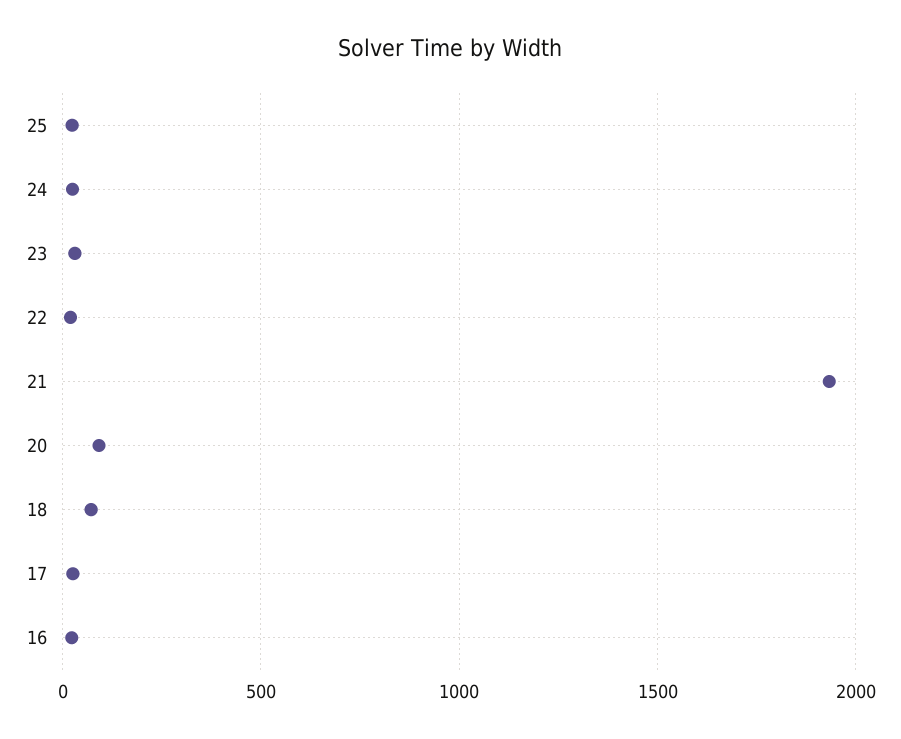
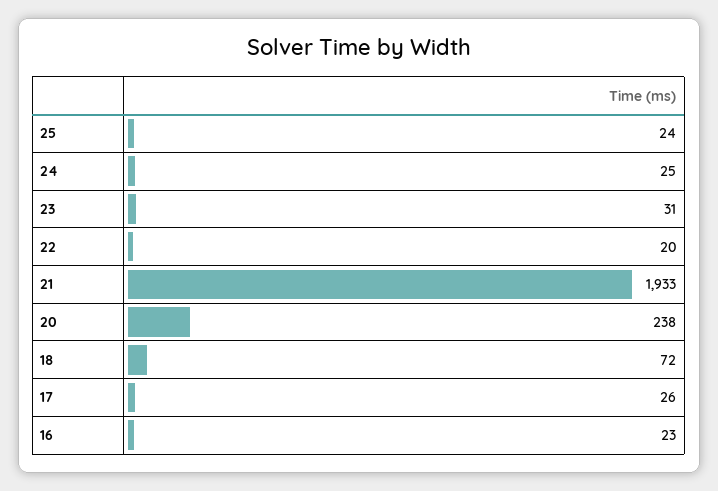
20: 100 -> 238

